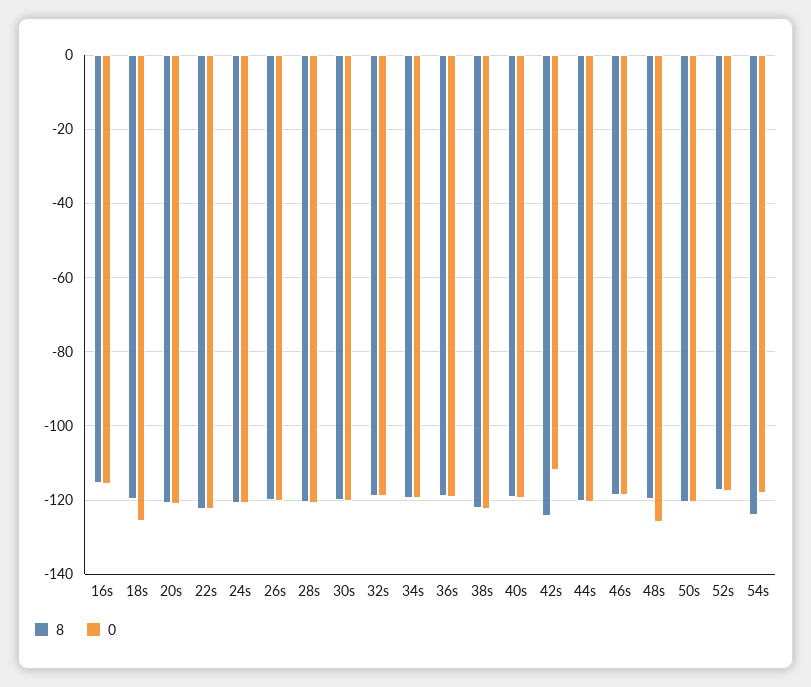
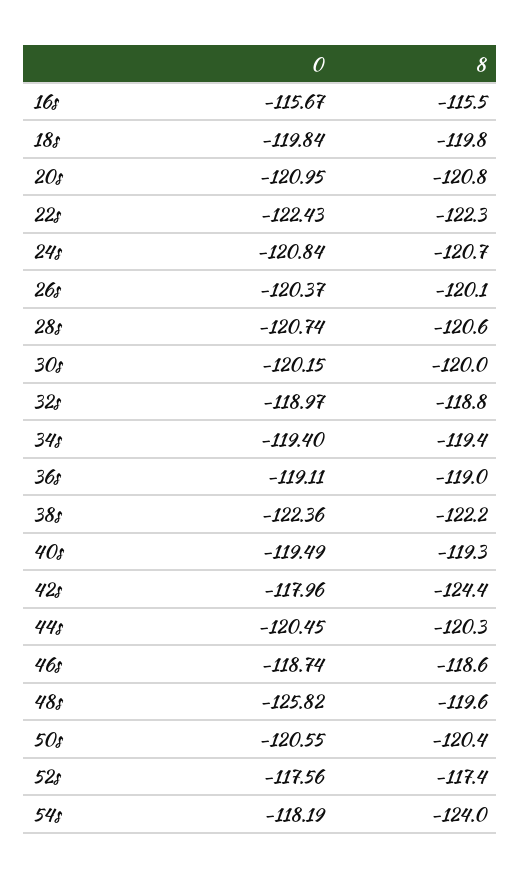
0, 18s: -126 -> -119.84
0, 42s: -112 -> -117.96

